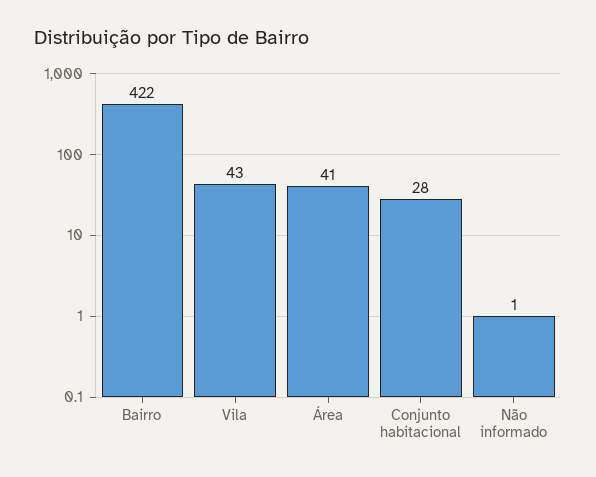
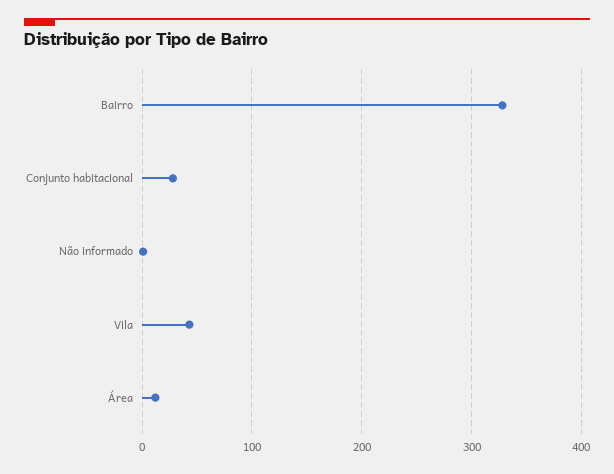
Bairro: 422 -> 330
Área: 41 -> 10

